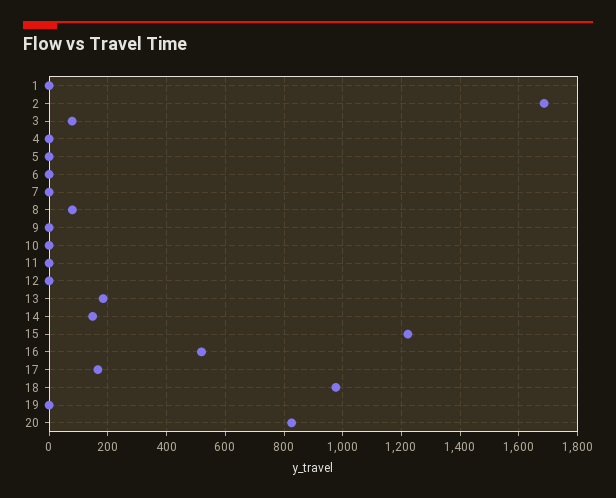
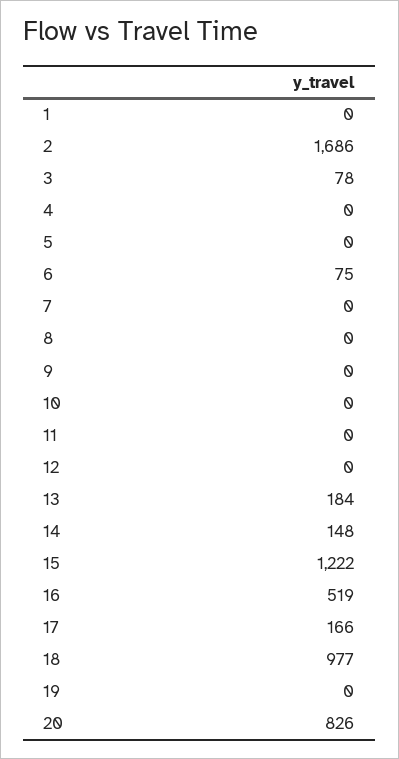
6: 0 -> 75
8: 75 -> 0

